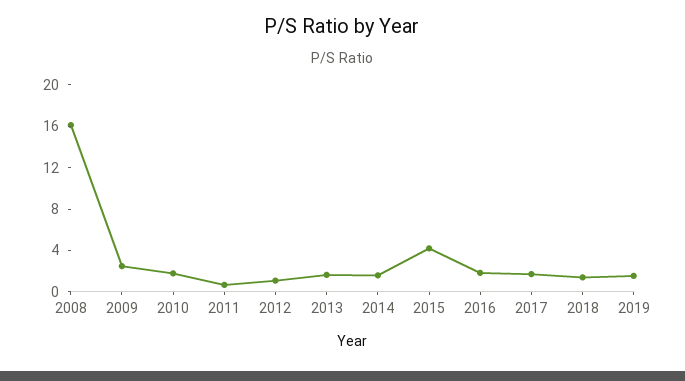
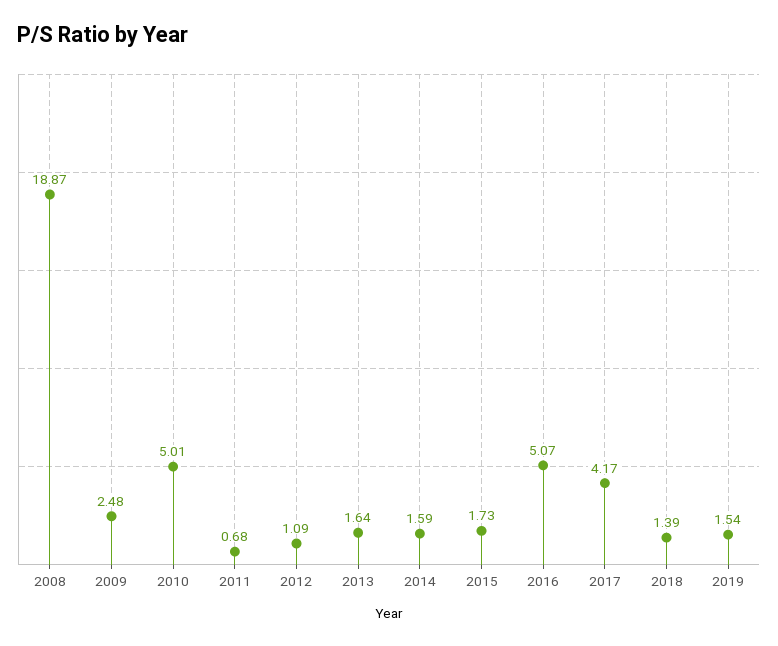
2008: 16 -> 18.87
2010: 2 -> 5.01
2015: 4 -> 1.73
2016: 2 -> 5.07
2017: 2 -> 4.17

